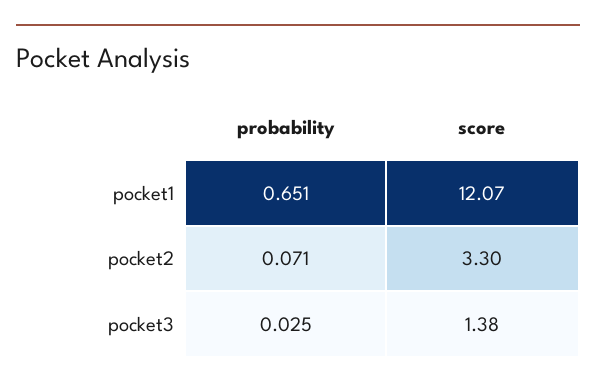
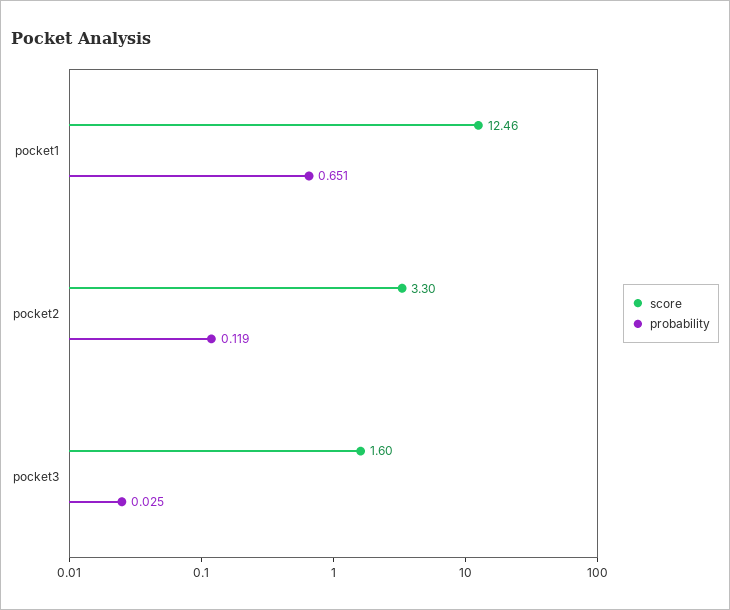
score, pocket1: 12.07 -> 12.46
probability, pocket2: 0.071 -> 0.119
score, pocket3: 1.38 -> 1.6

